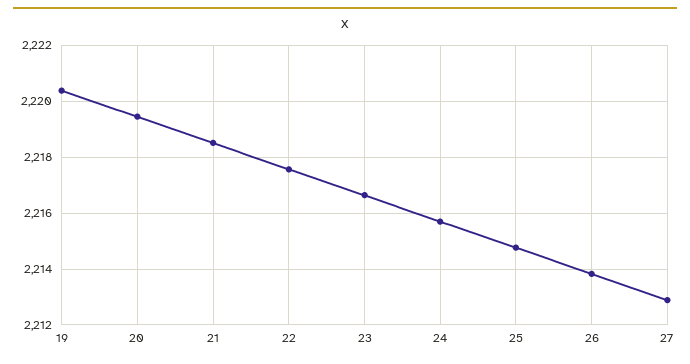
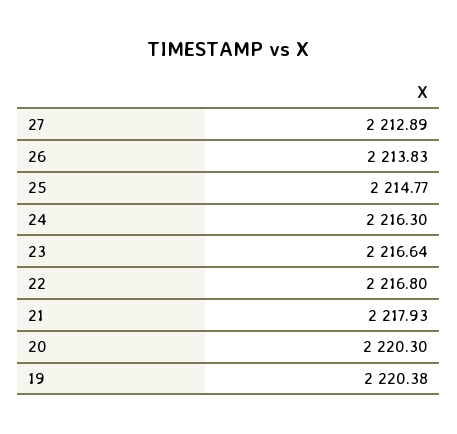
20: 2219.5 -> 2220.3
21: 2218.5 -> 2217.93
22: 2217.5 -> 2216.8
24: 2215.75 -> 2216.3

